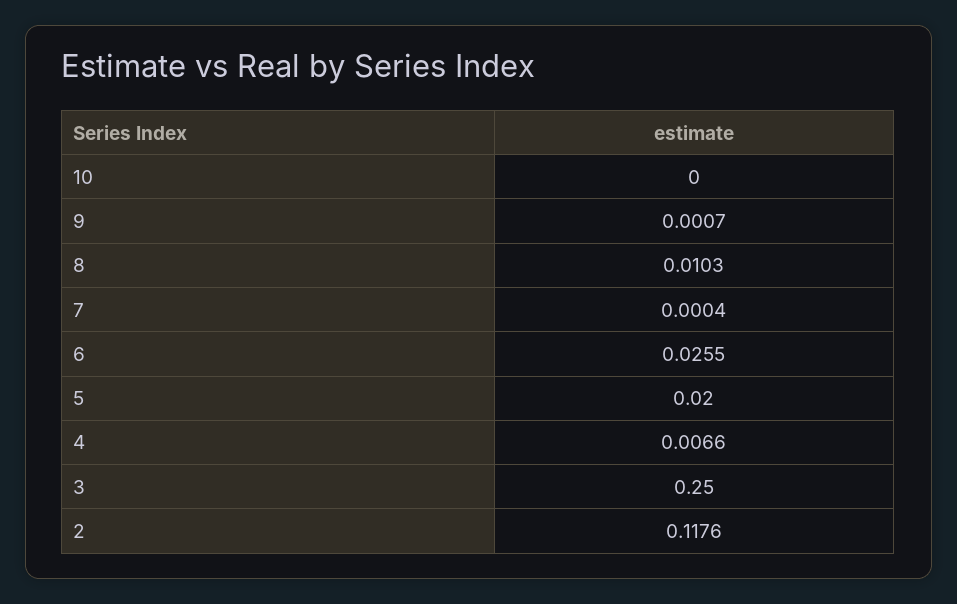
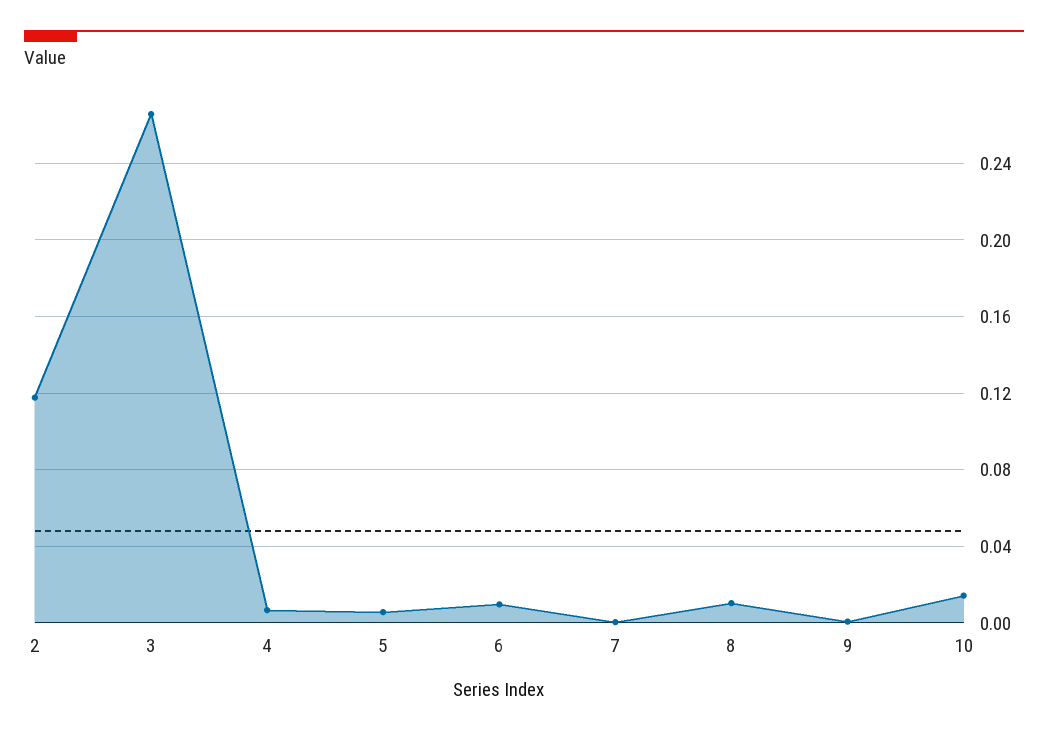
10: 0 -> 0.015
6: 0.0255 -> 0.01
5: 0.02 -> 0.005
3: 0.25 -> 0.265

